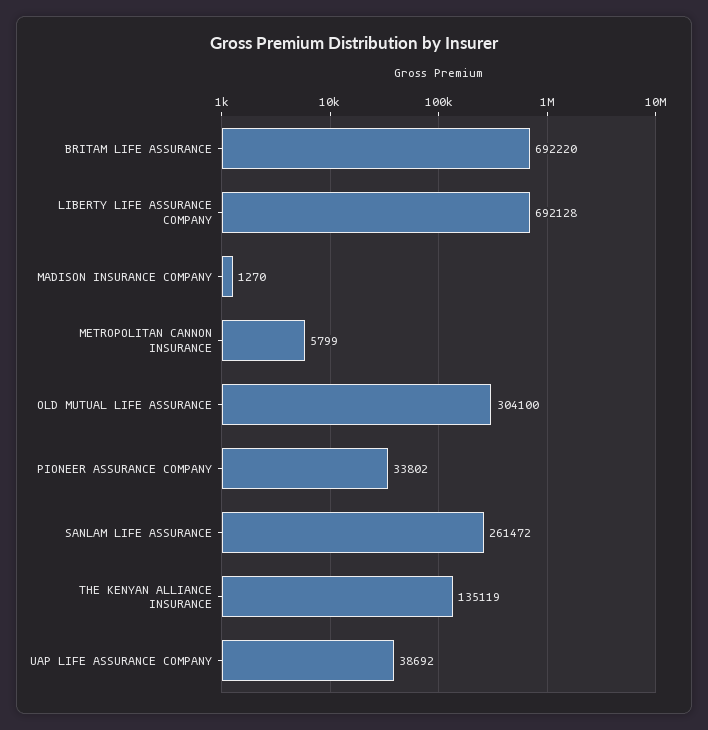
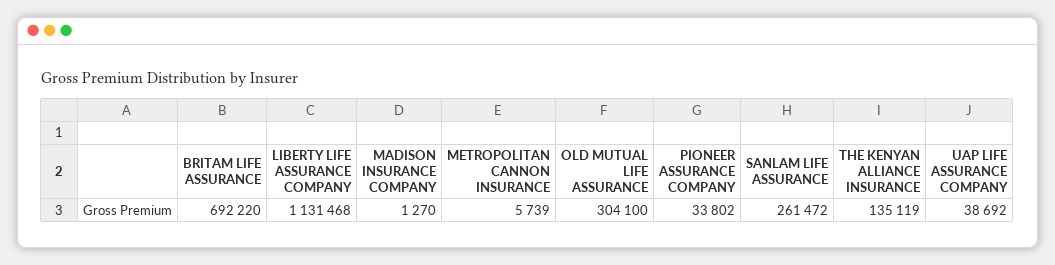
LIBERTY LIFE ASSURANCE COMPANY: 692128 -> 1131468
METROPOLITAN CANNON INSURANCE: 5799 -> 5739

